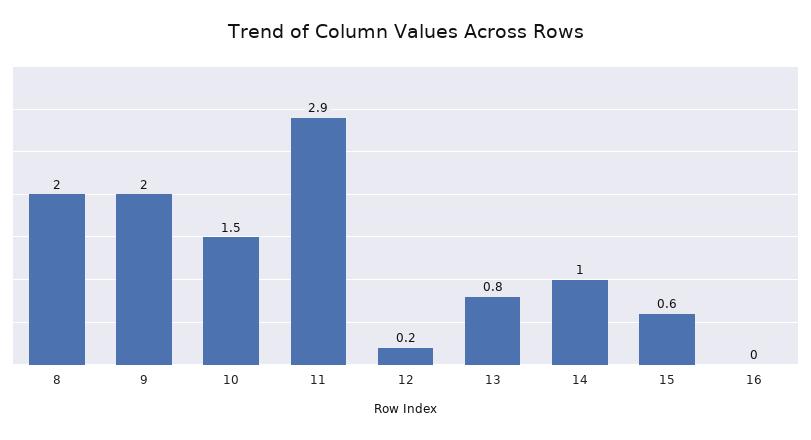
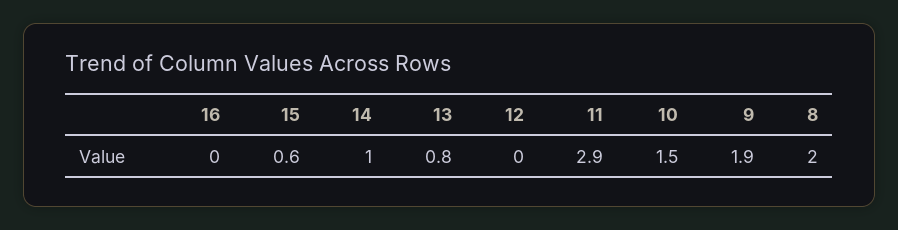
9: 2 -> 1.9
12: 0.2 -> 0

